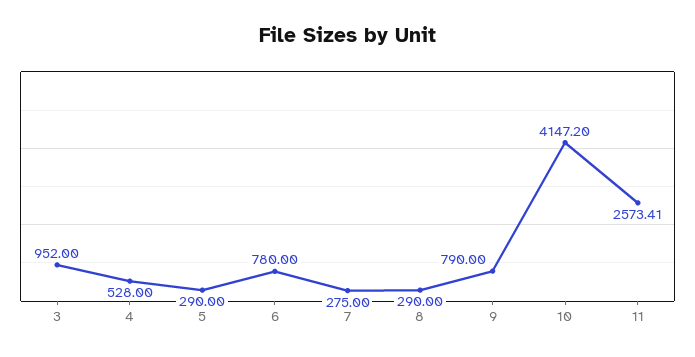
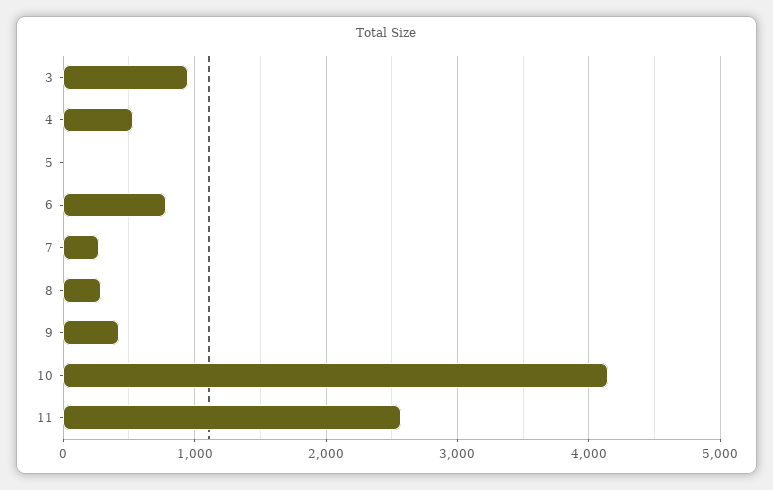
5: 290 -> 0
9: 790 -> 400

